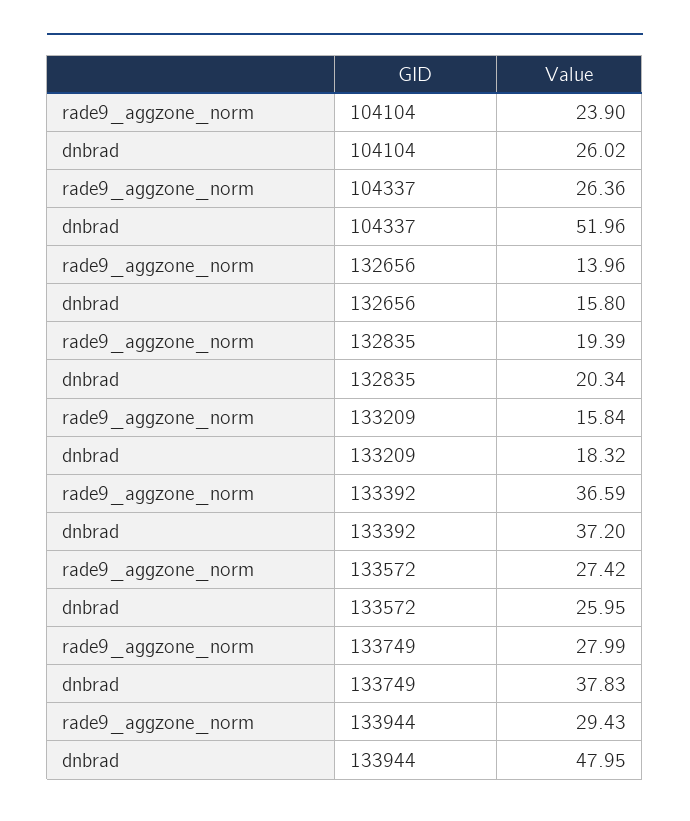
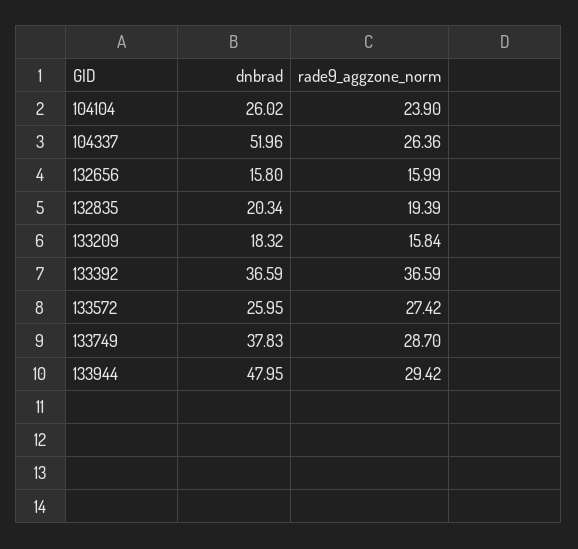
rade9_aggzone_norm, 132656: 13.96 -> 15.99
dnbrad, 133392: 37.2 -> 36.59
rade9_aggzone_norm, 133749: 27.99 -> 28.7
rade9_aggzone_norm, 133944: 29.43 -> 29.42

